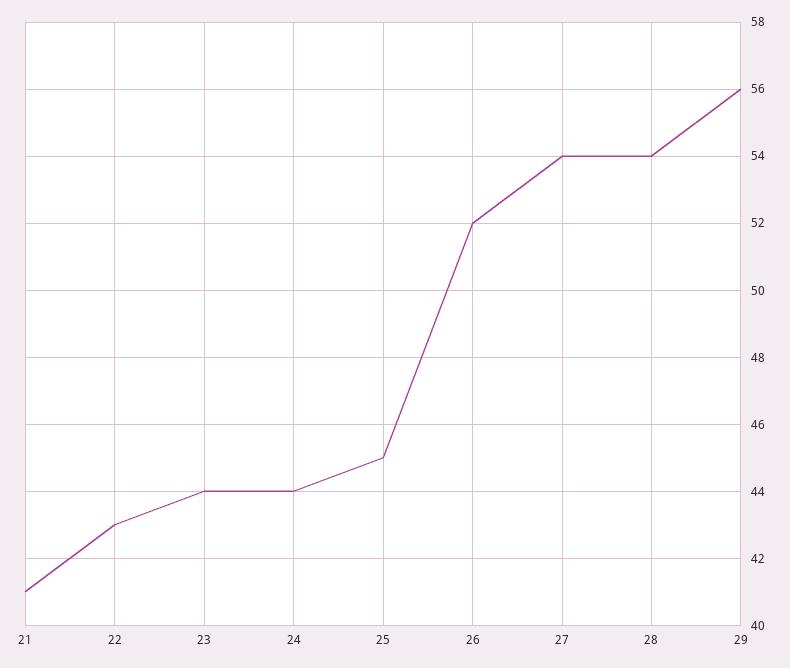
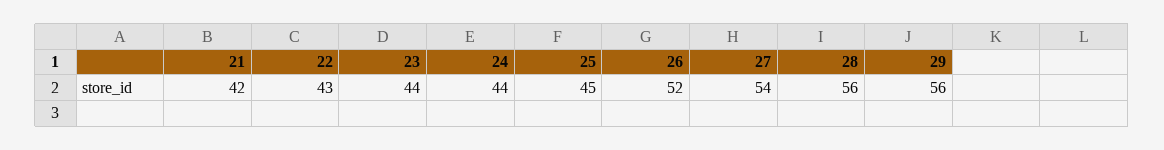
21: 41 -> 42
28: 54 -> 56

